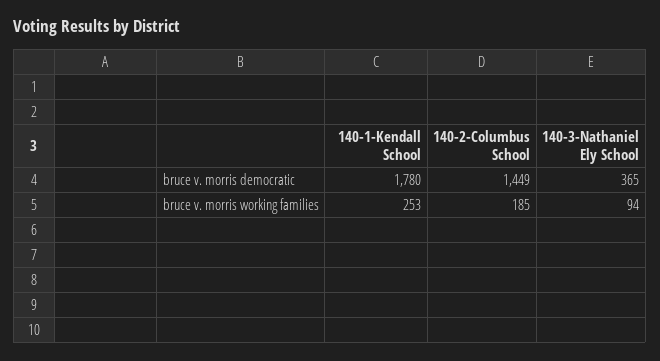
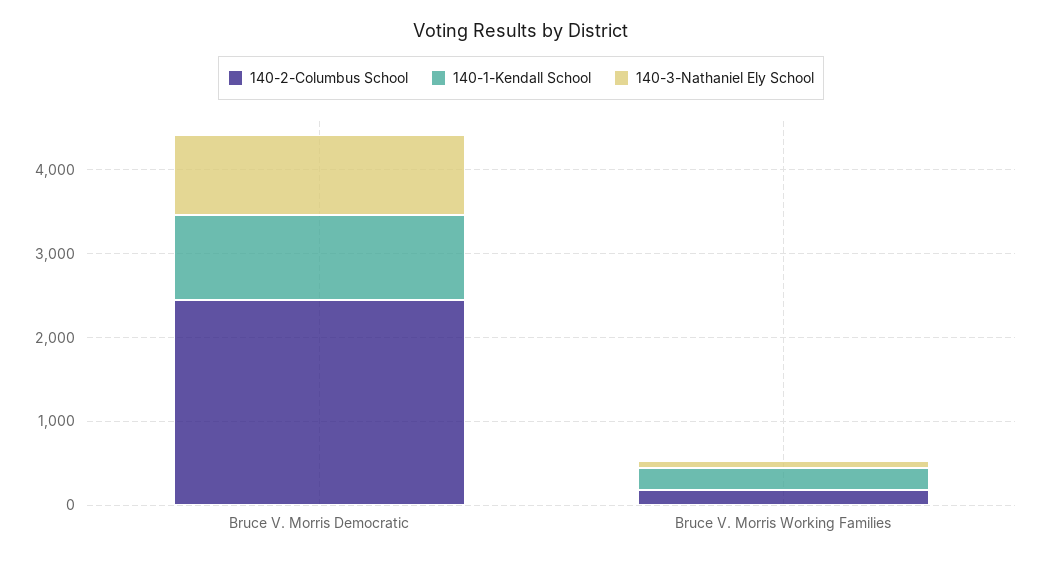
140-1-Kendall School, bruce v. morris democratic: 1780 -> 1000
140-2-Columbus School, bruce v. morris democratic: 1449 -> 2400
140-3-Nathaniel Ely School, bruce v. morris democratic: 365 -> 1000

